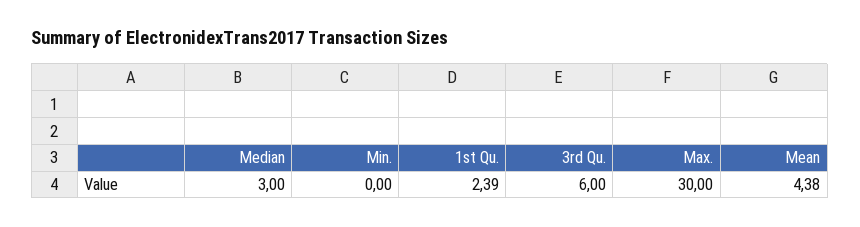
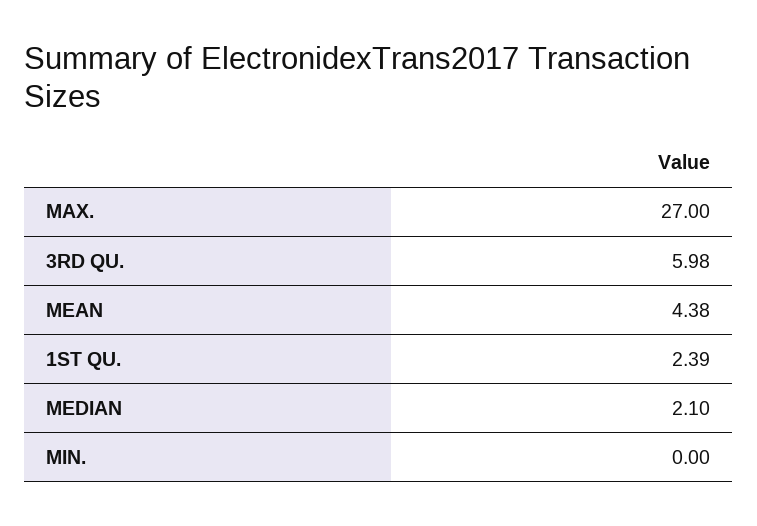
Median: 3 -> 2.1
3rd Qu.: 6 -> 5.98
Max.: 30 -> 27

